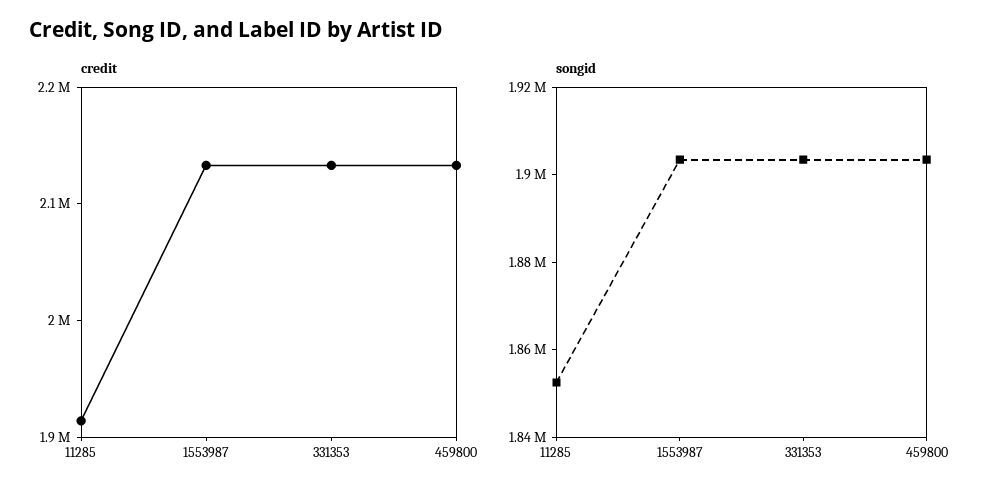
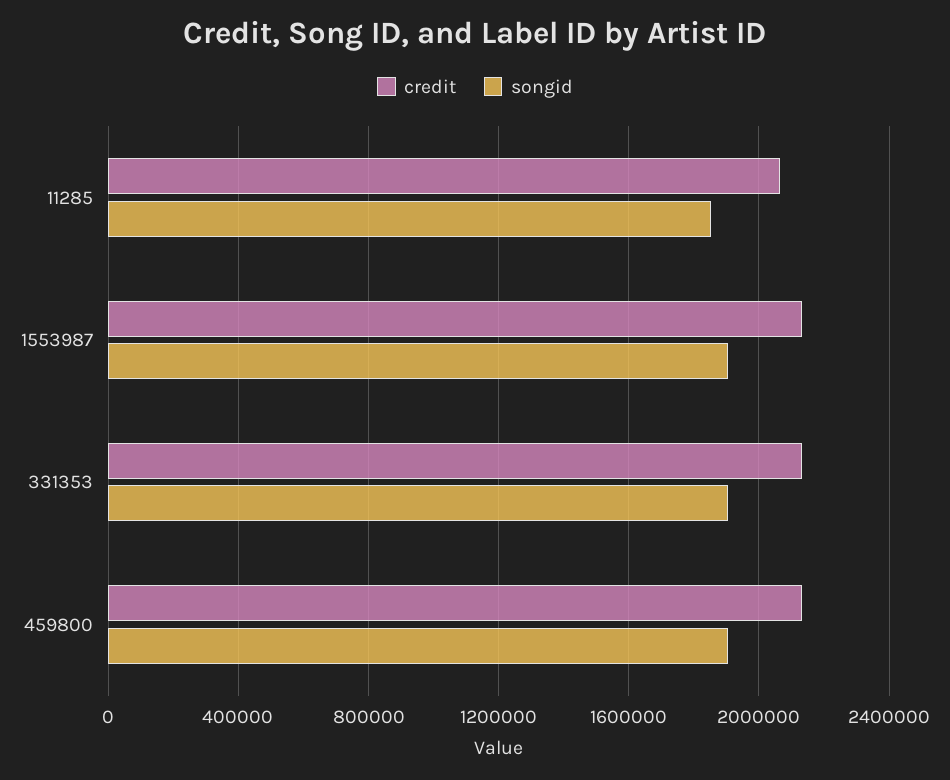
credit, 11285: 1920000 -> 2050000

